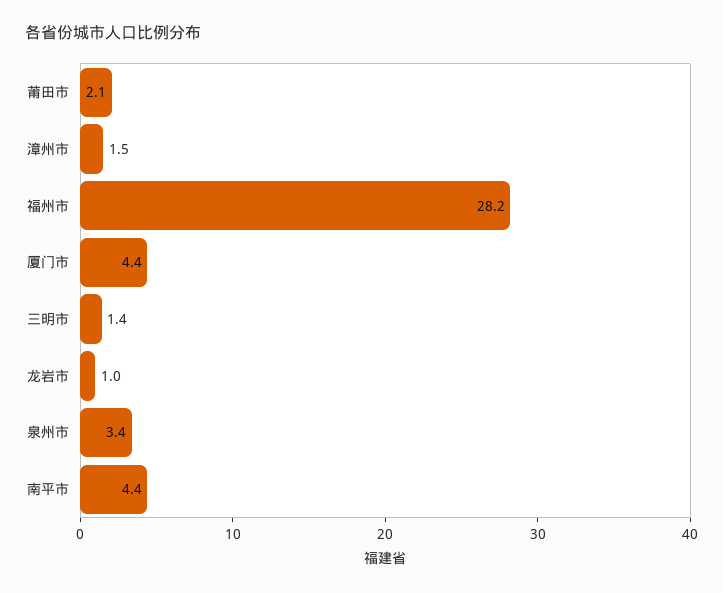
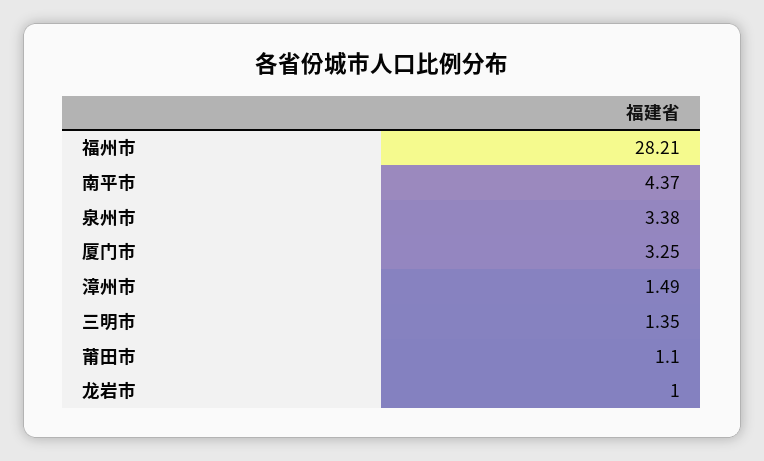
莆田市: 2.1 -> 1.1
厦门市: 4.4 -> 3.25

